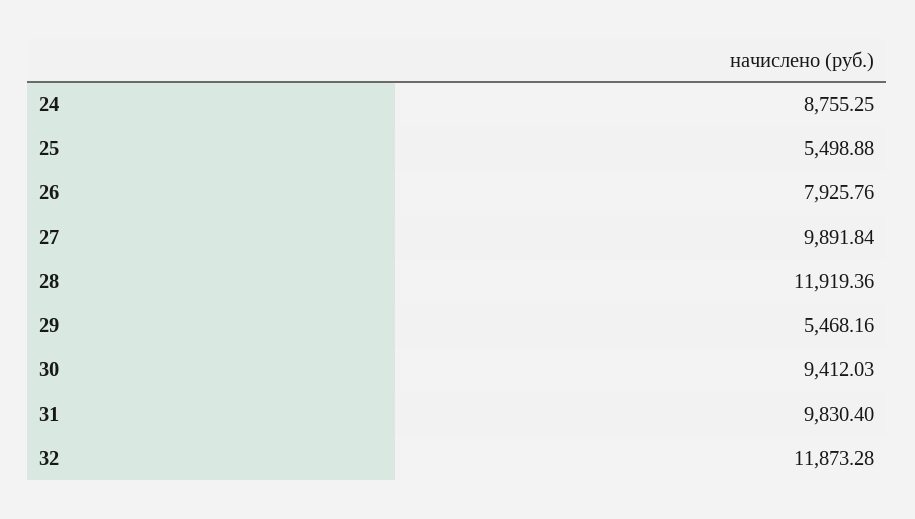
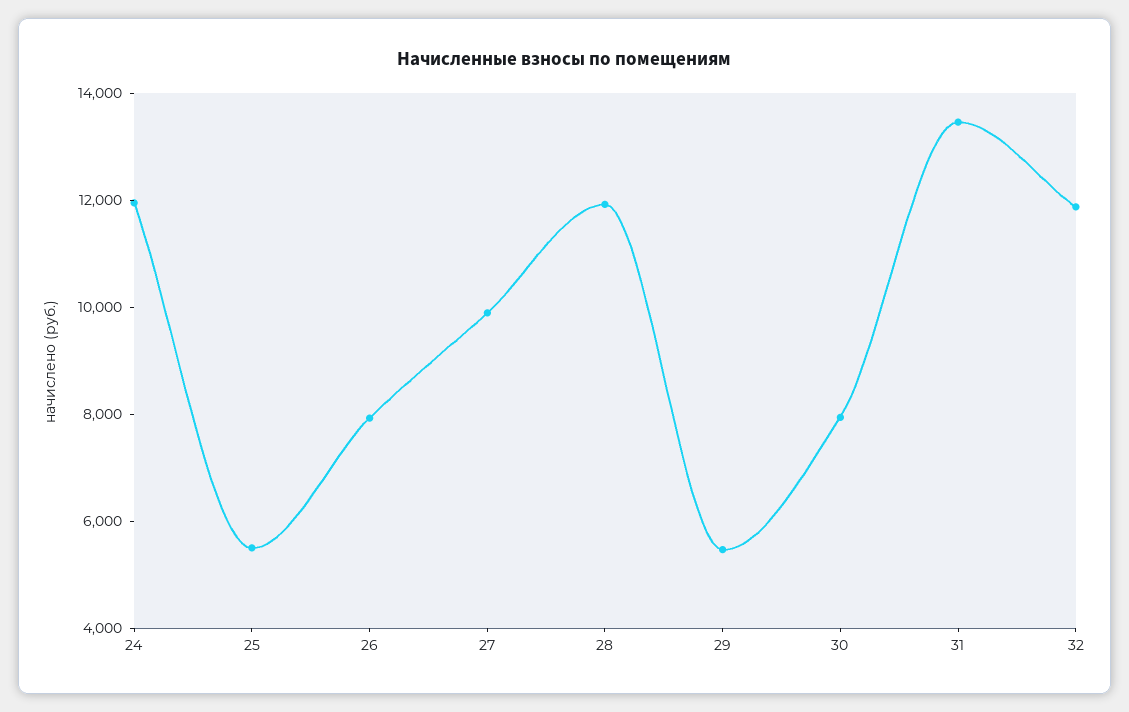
24: 8755.25 -> 12000
30: 9412.03 -> 8000
31: 9830.4 -> 13500

